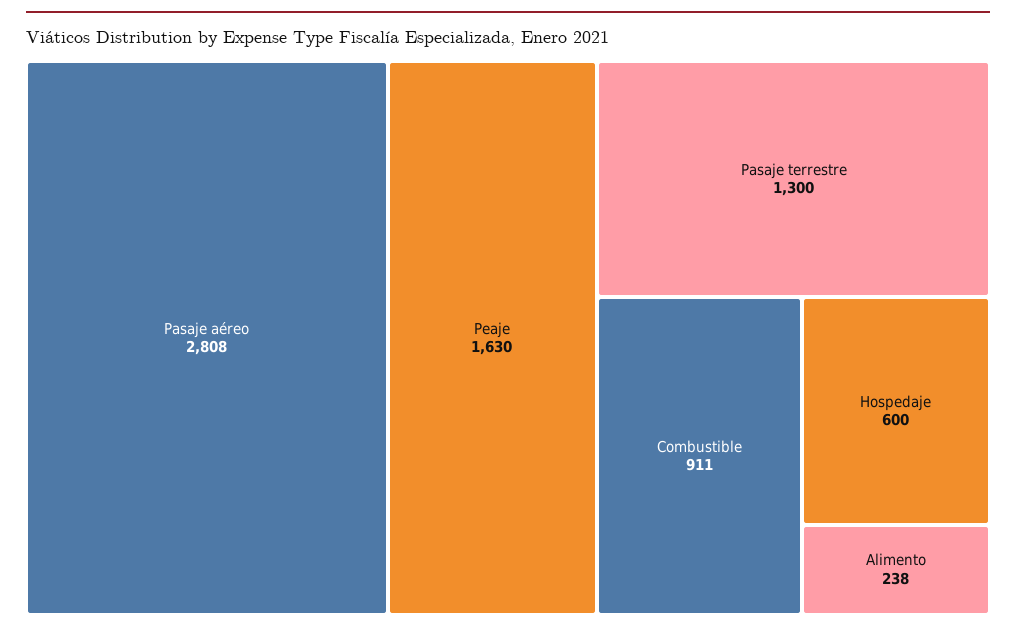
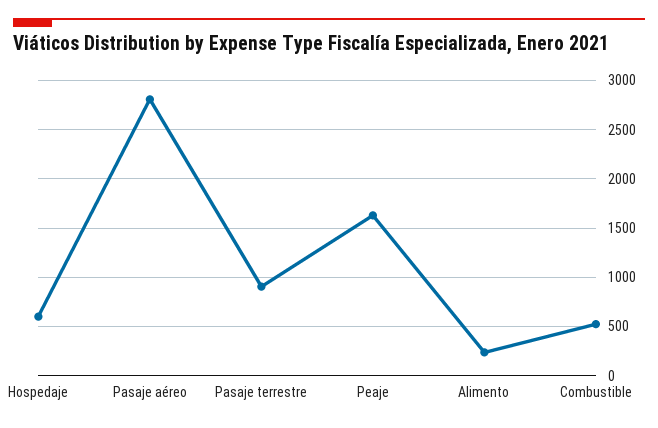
Pasaje terrestre: 1300 -> 900
Combustible: 911 -> 500

